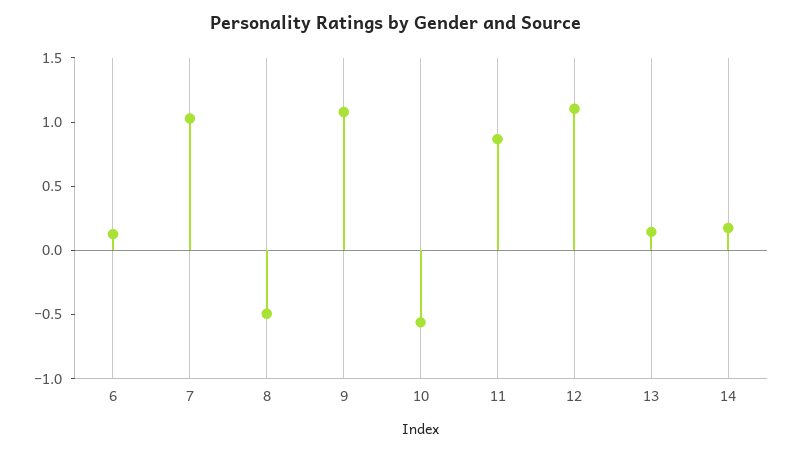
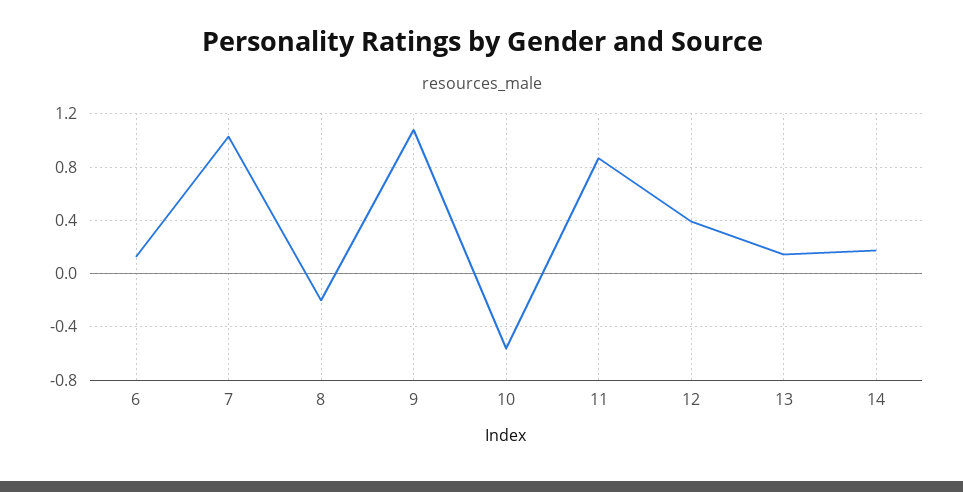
8: -0.5 -> -0.2
12: 1.1 -> 0.4

